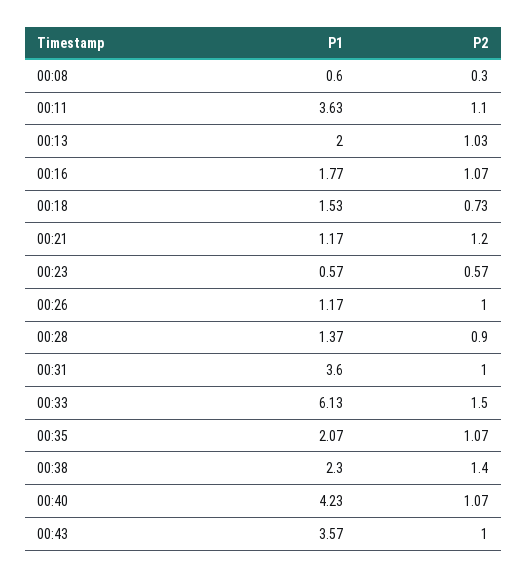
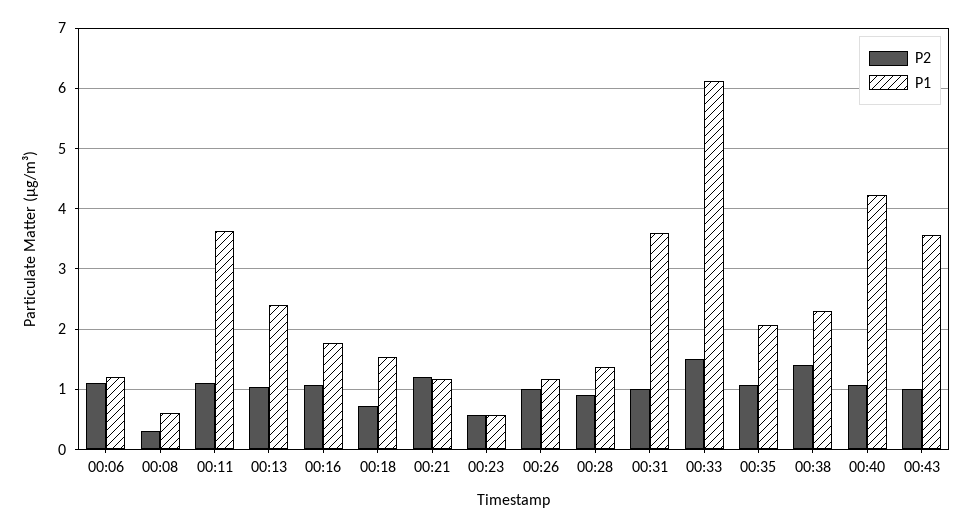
P1, 00:13: 2 -> 2.4
P2, 00:06: none -> 1.1
P1, 00:06: none -> 1.2

